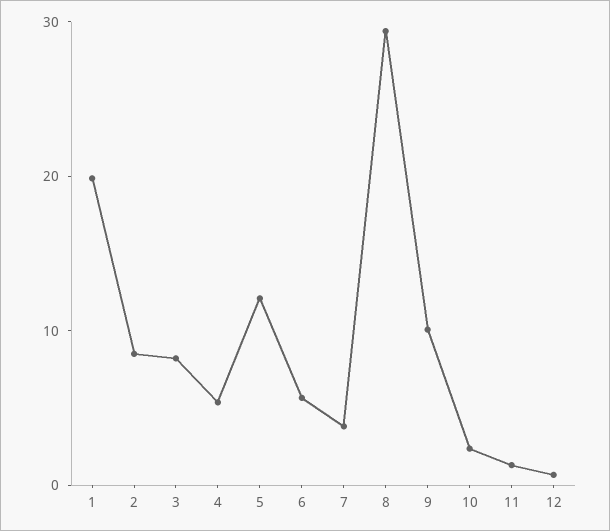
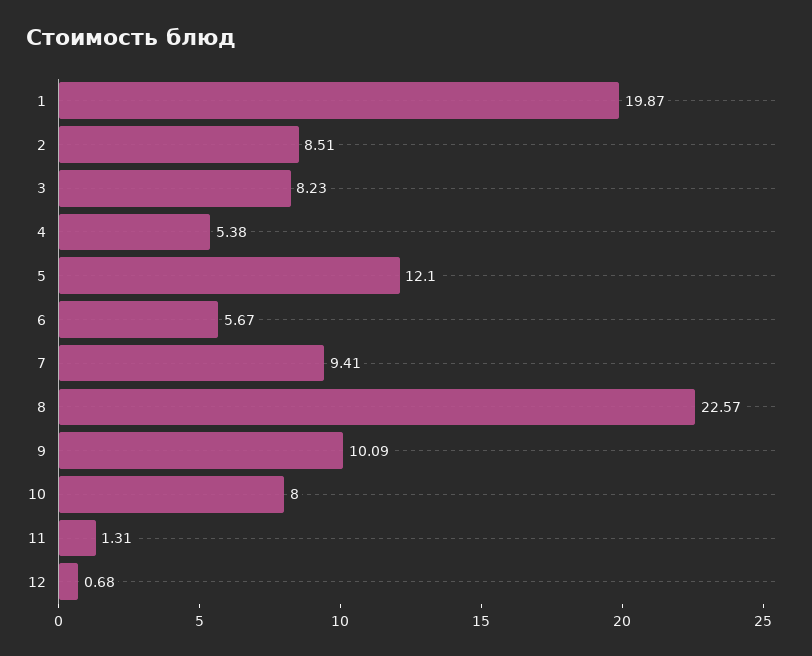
7: 4 -> 9.41
8: 30 -> 22.57
10: 2 -> 8

